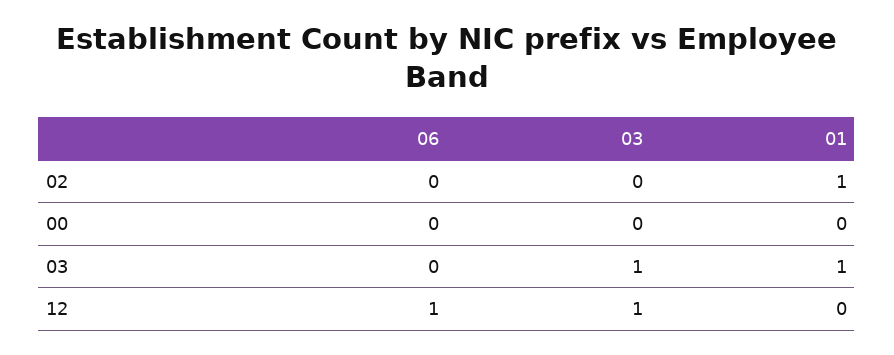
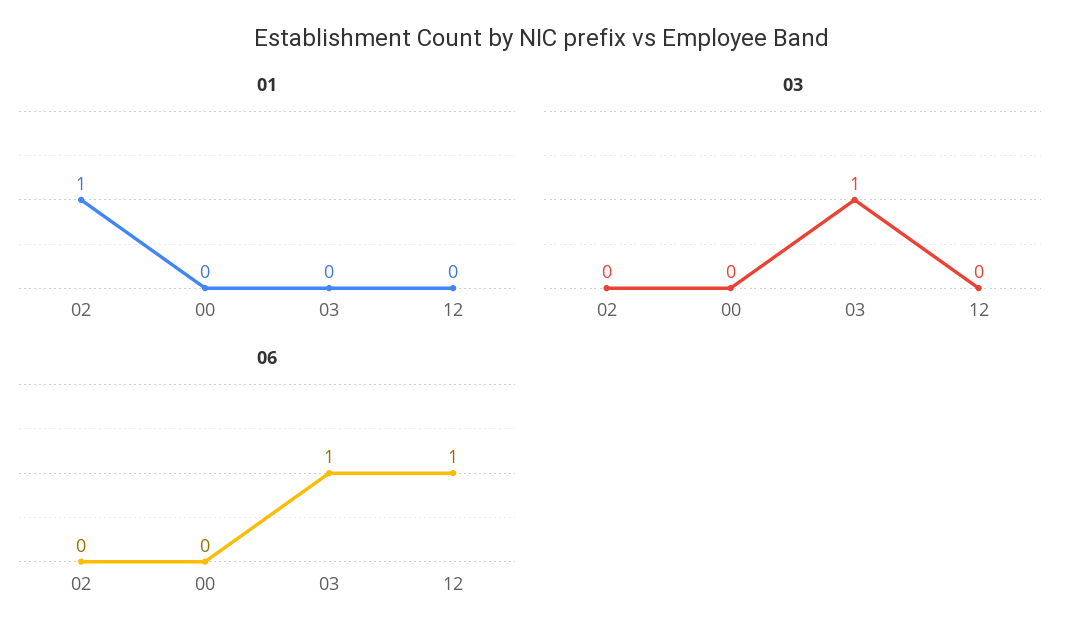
06, 03: 0 -> 1
01, 03: 1 -> 0
03, 12: 1 -> 0

